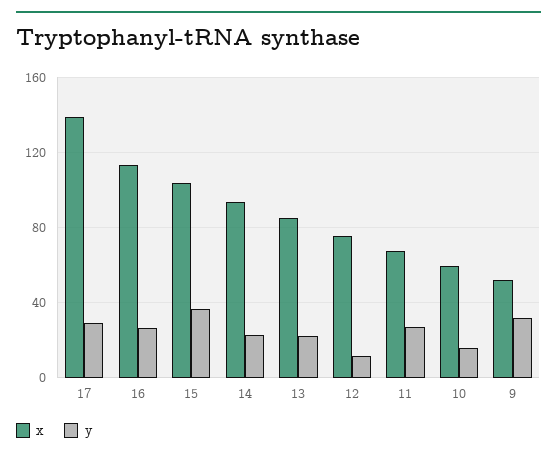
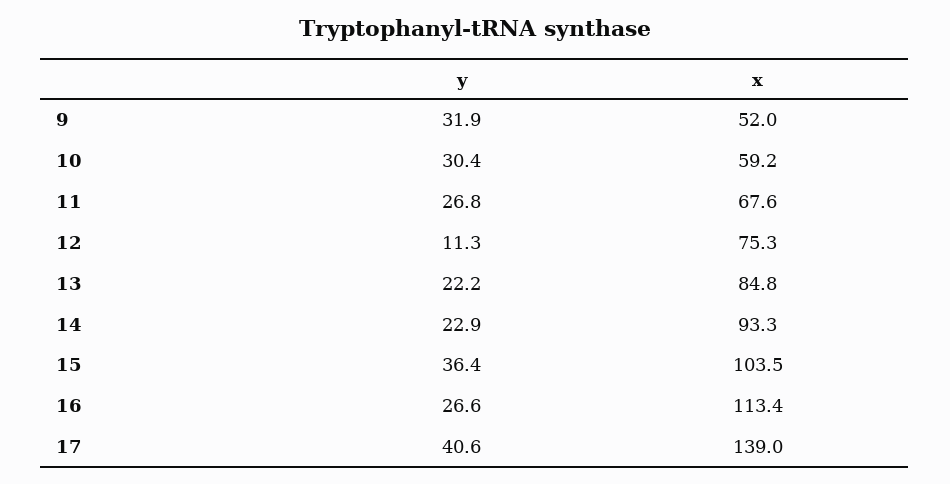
y, 17: 30 -> 40.6
y, 10: 15 -> 30.4

